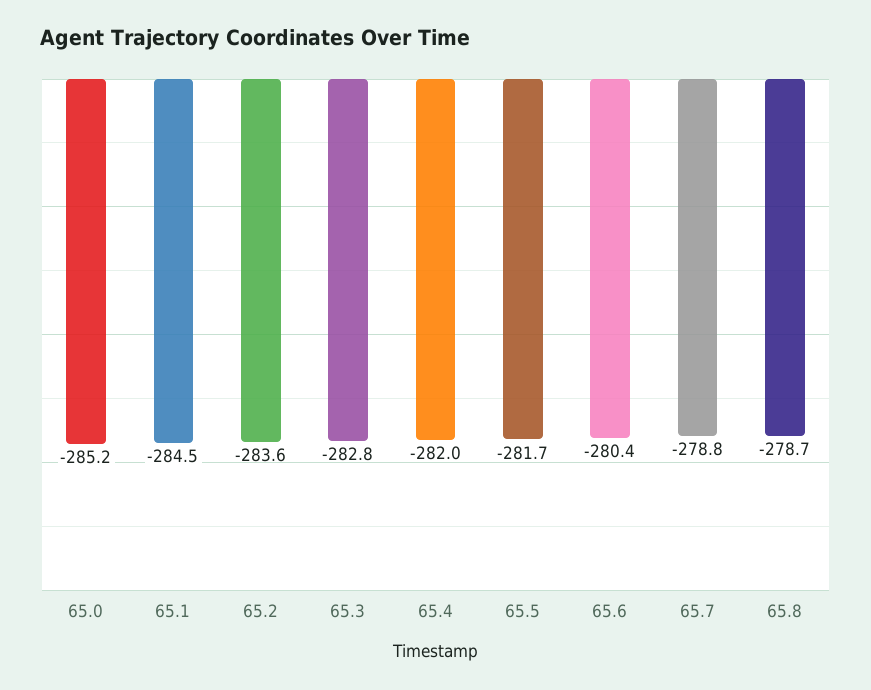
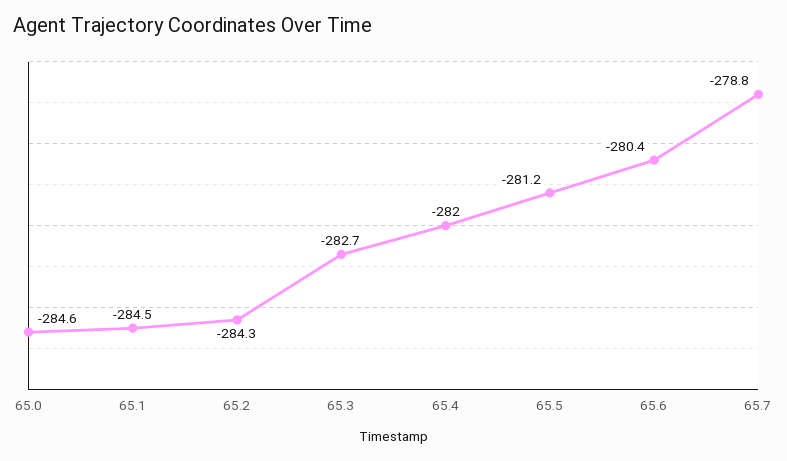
65.0: -285.2 -> -284.6
65.2: -283.6 -> -284.3
65.3: -282.8 -> -282.7
65.5: -281.7 -> -281.2
65.8: -278.7 -> none

